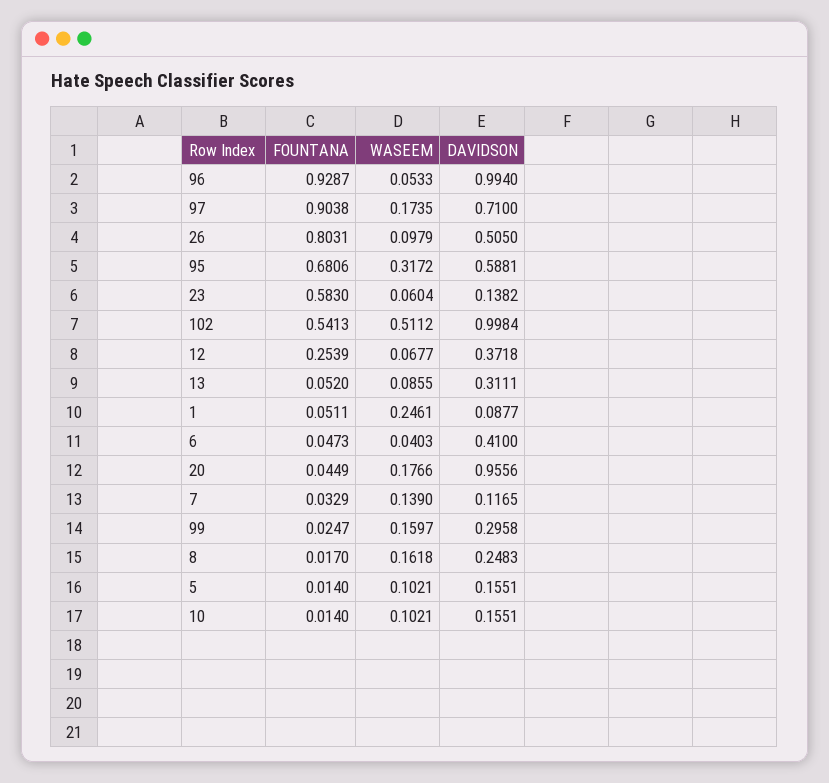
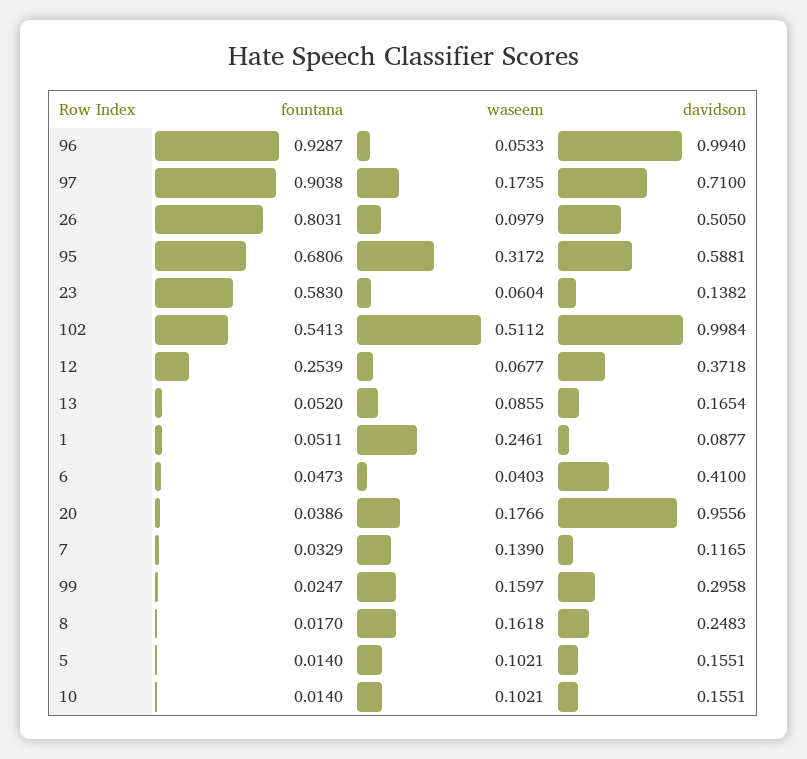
DAVIDSON, 13: 0.3111 -> 0.1654
FOUNTANA, 20: 0.0449 -> 0.0386

